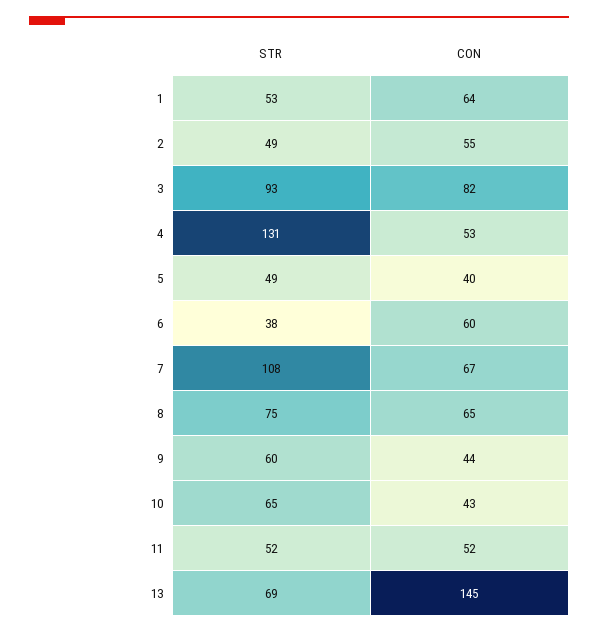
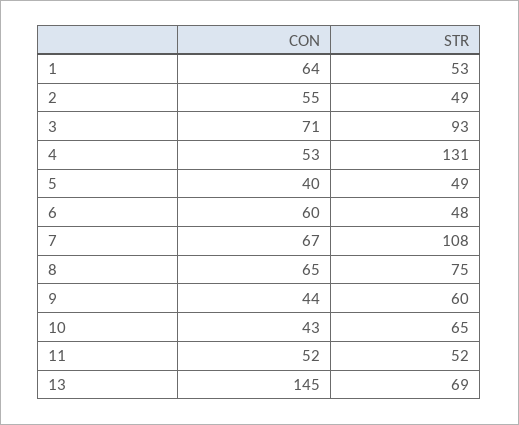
CON, 3: 82 -> 71
STR, 6: 38 -> 48

